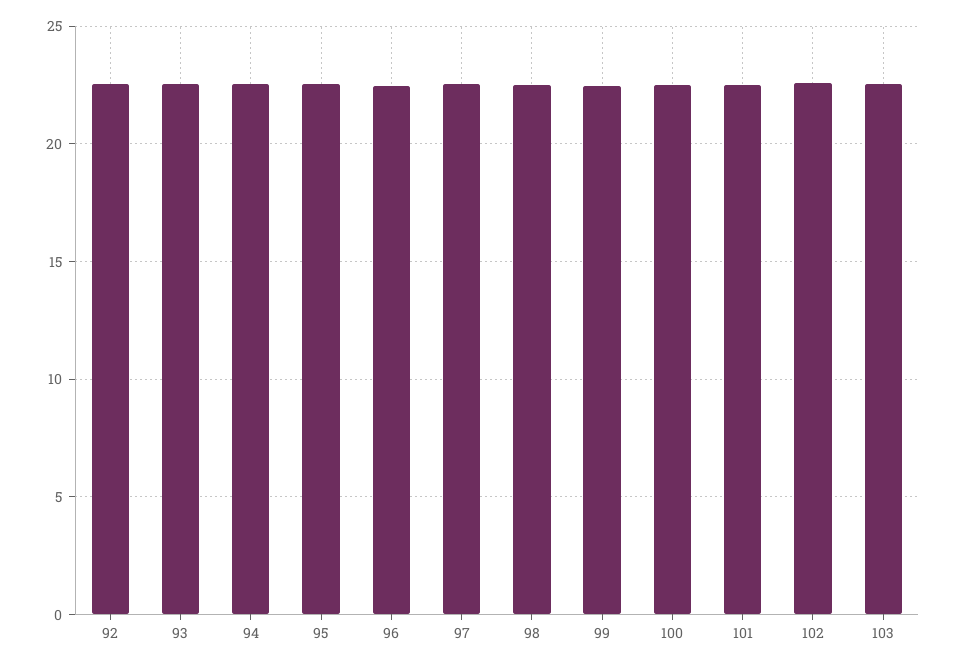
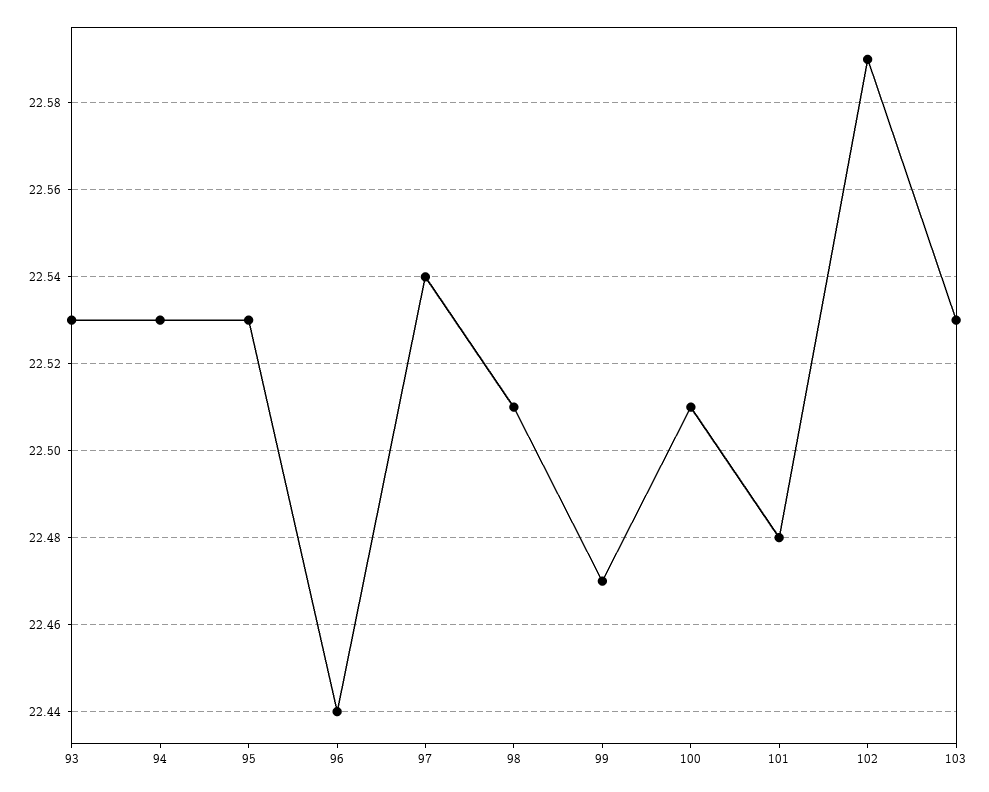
92: 22.5 -> none

